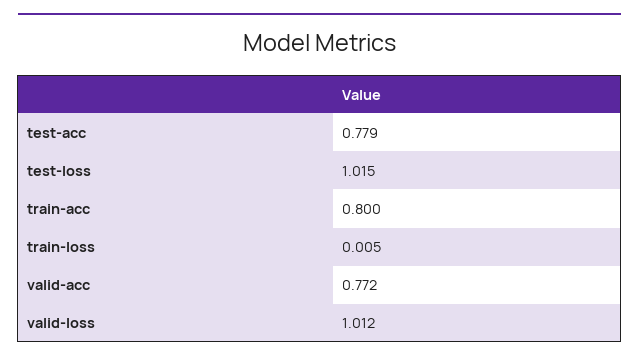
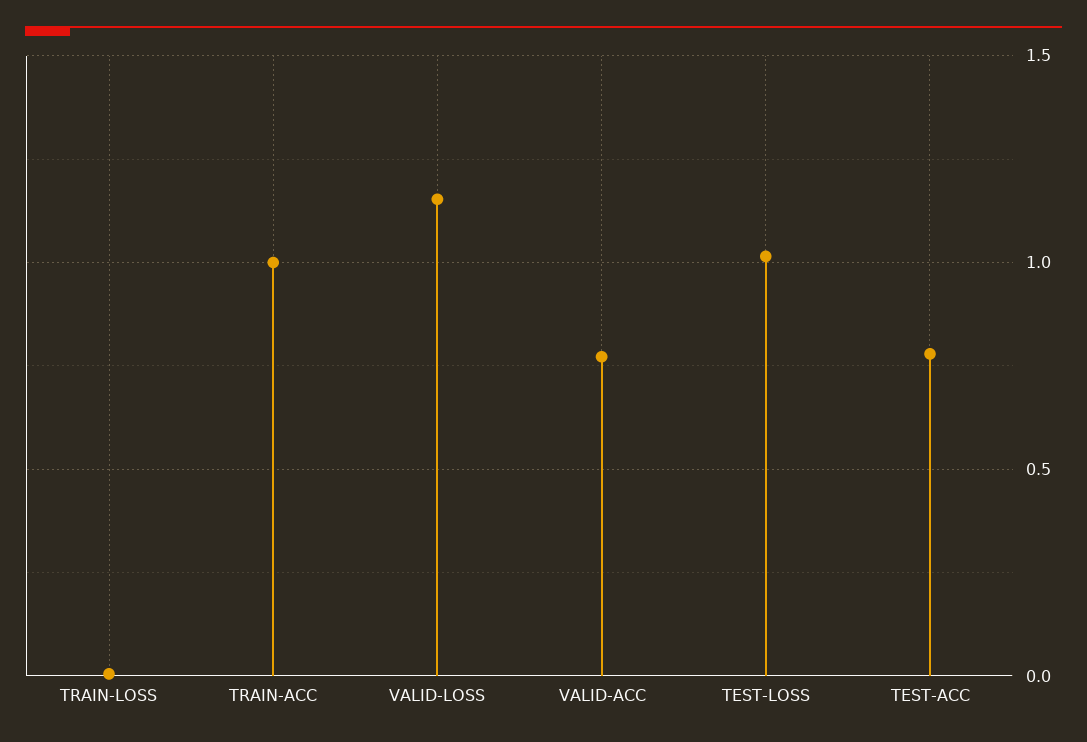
train-acc: 0.8 -> 1
valid-loss: 1.012 -> 1.15

